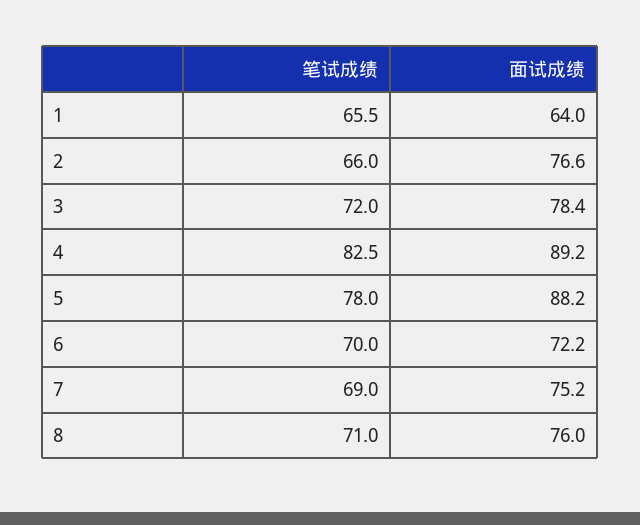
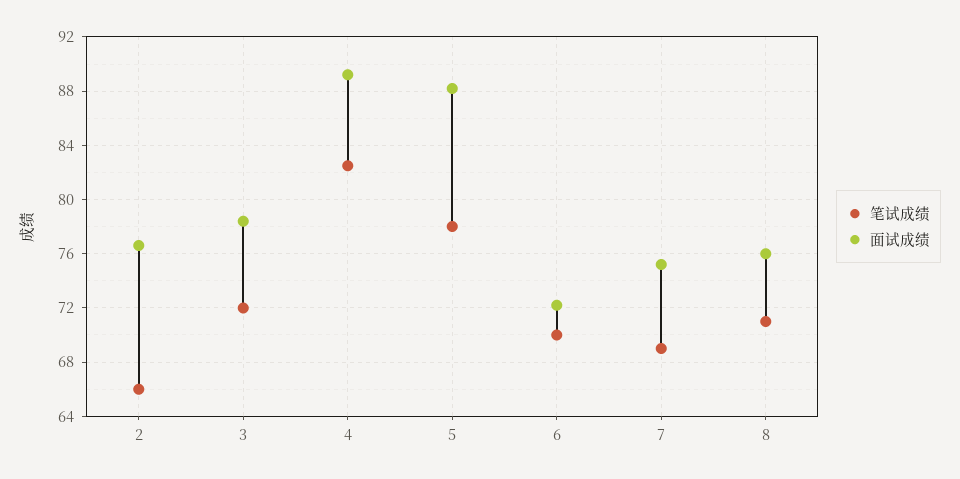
笔试成绩, 1: 65.5 -> none
面试成绩, 1: 64 -> none

